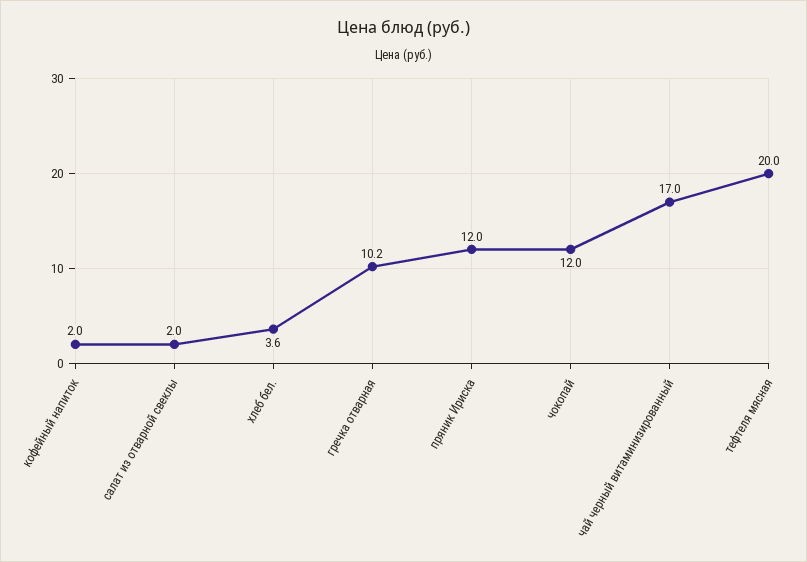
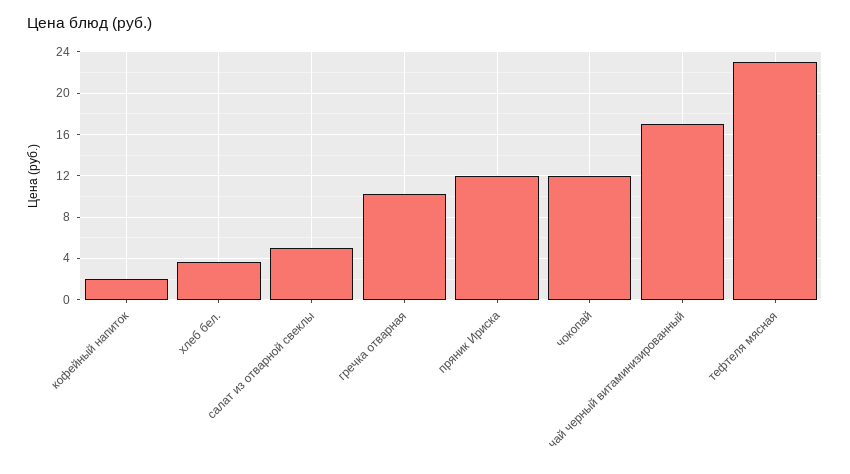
салат из отварной свеклы: 2 -> 5
тефтеля мясная: 20 -> 23

